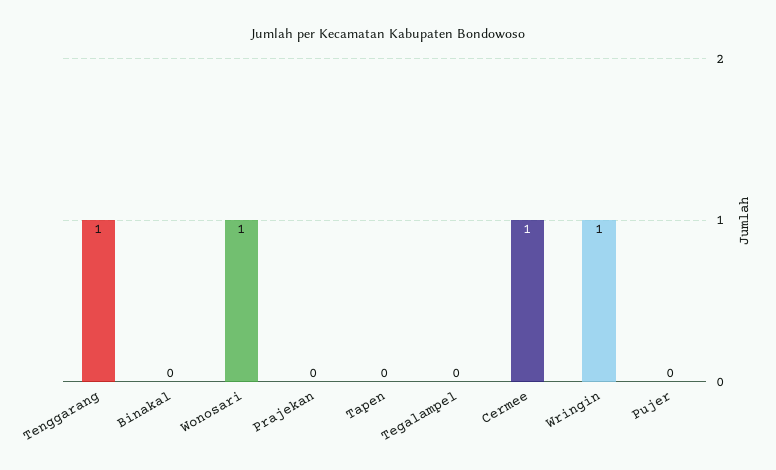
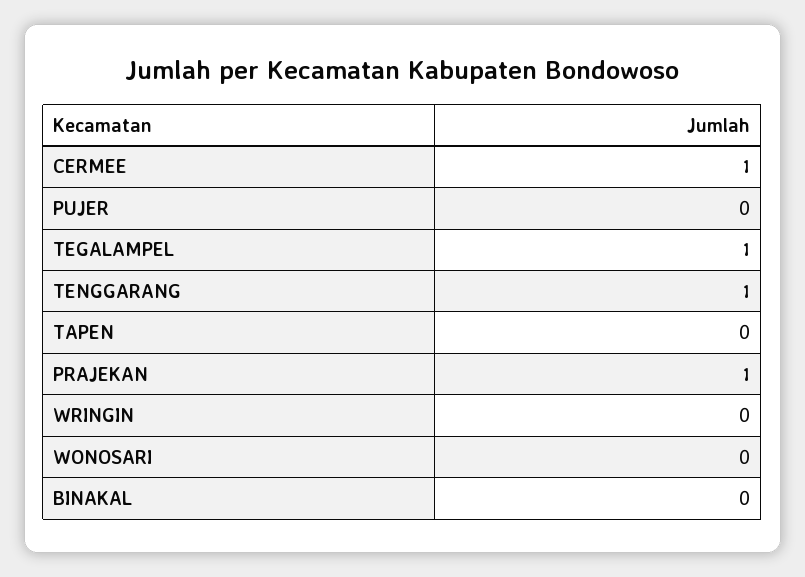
Wonosari: 1 -> 0
Prajekan: 0 -> 1
Tegalampel: 0 -> 1
Wringin: 1 -> 0

